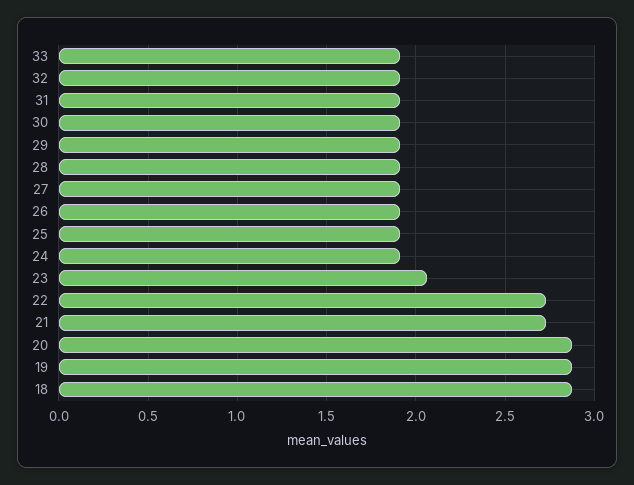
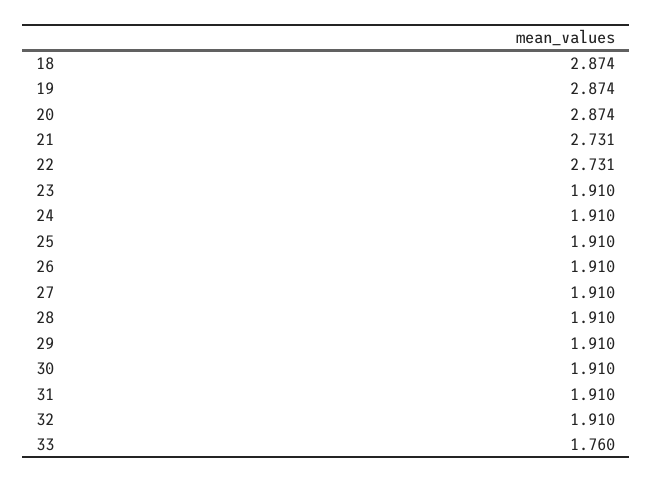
33: 1.9 -> 1.76
23: 2.05 -> 1.91

